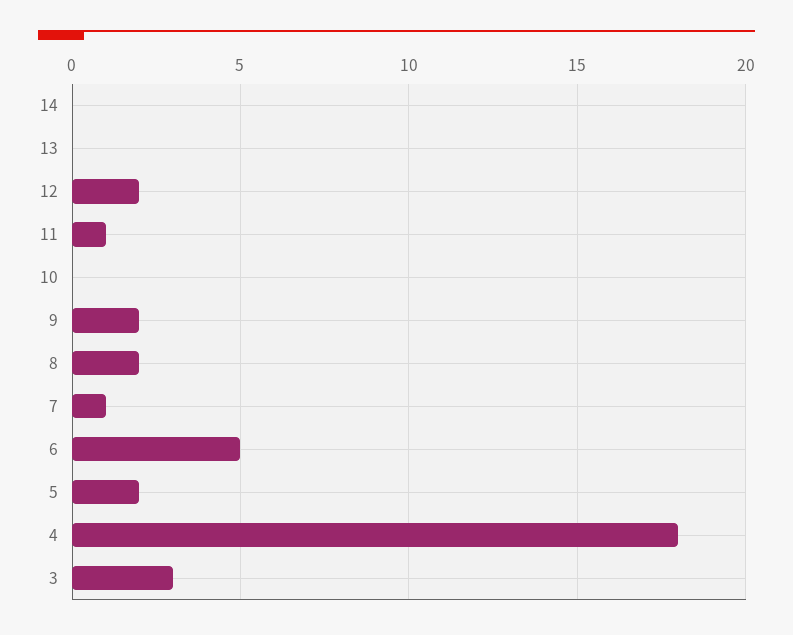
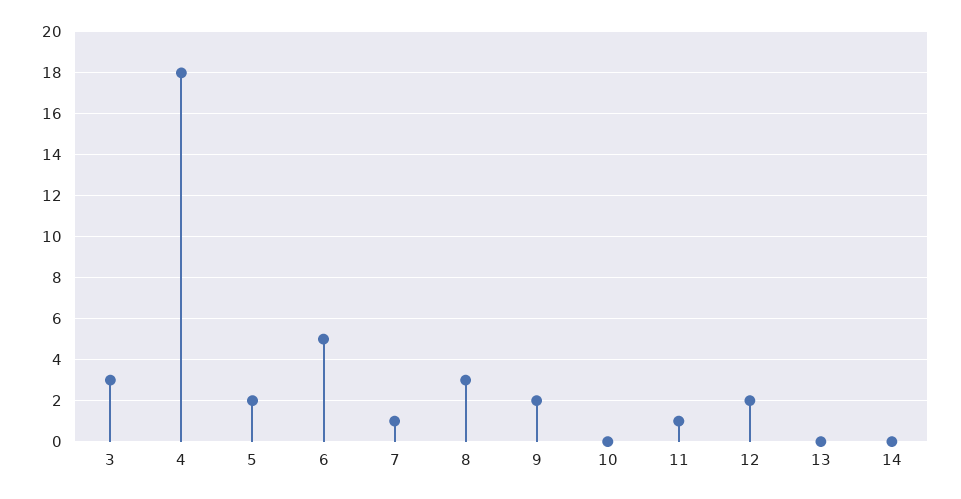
8: 2 -> 3

